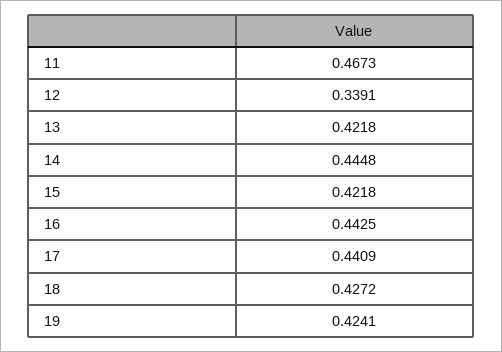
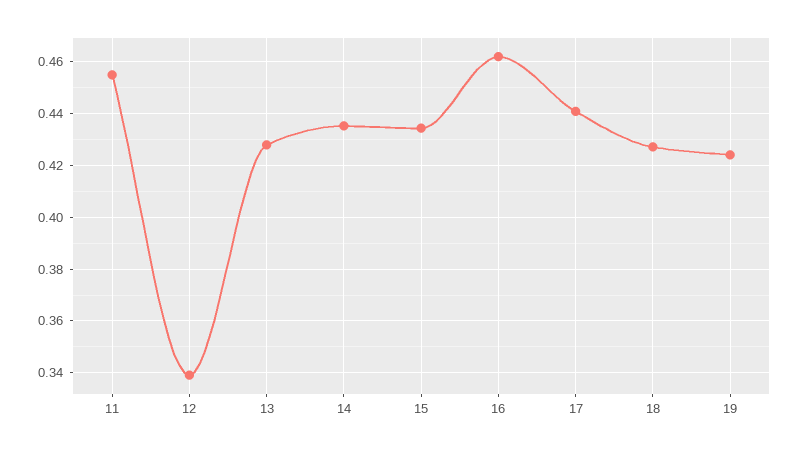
11: 0.4673 -> 0.455
13: 0.4218 -> 0.4275
14: 0.4448 -> 0.435
15: 0.4218 -> 0.435
16: 0.4425 -> 0.4625

